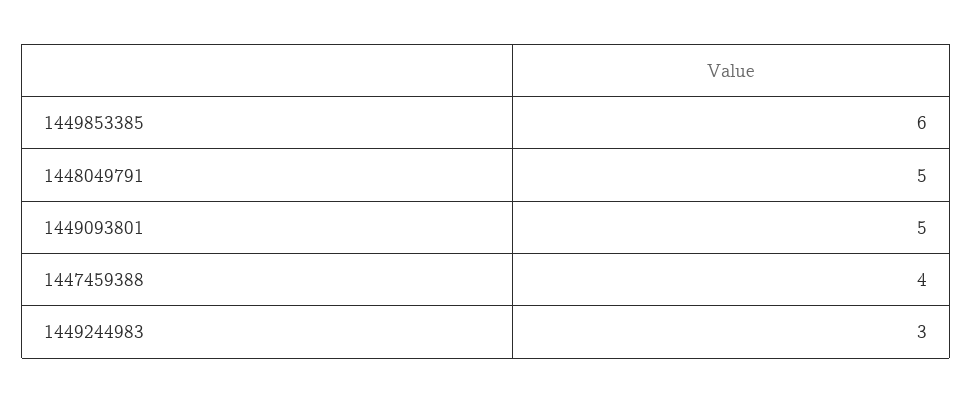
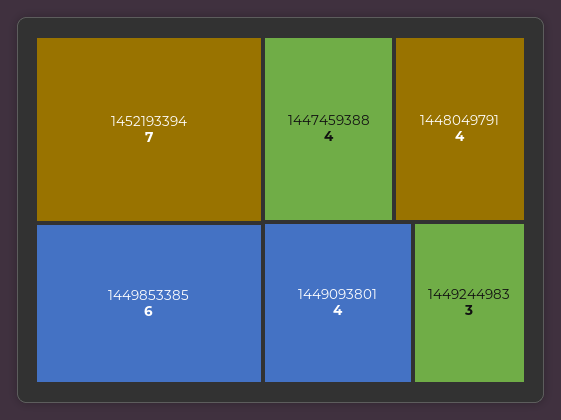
1448049791: 5 -> 4
1449093801: 5 -> 4
1452193394: none -> 7

